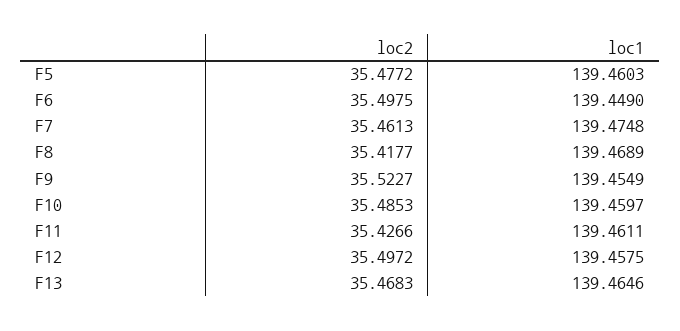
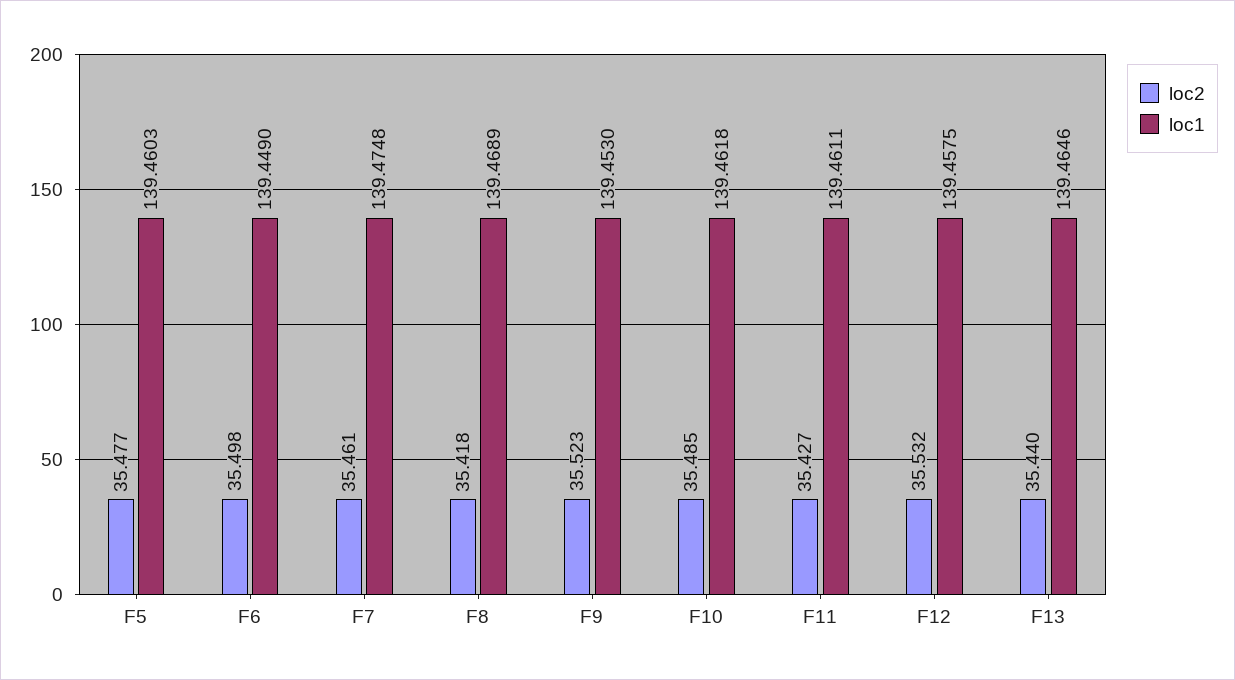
loc1, F9: 139.4549 -> 139.453
loc1, F10: 139.4597 -> 139.4618
loc2, F12: 35.4972 -> 35.532
loc2, F13: 35.4683 -> 35.44

